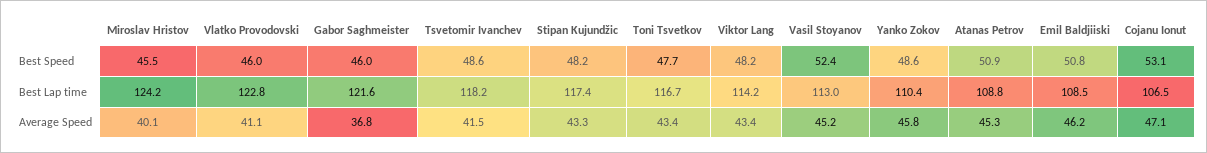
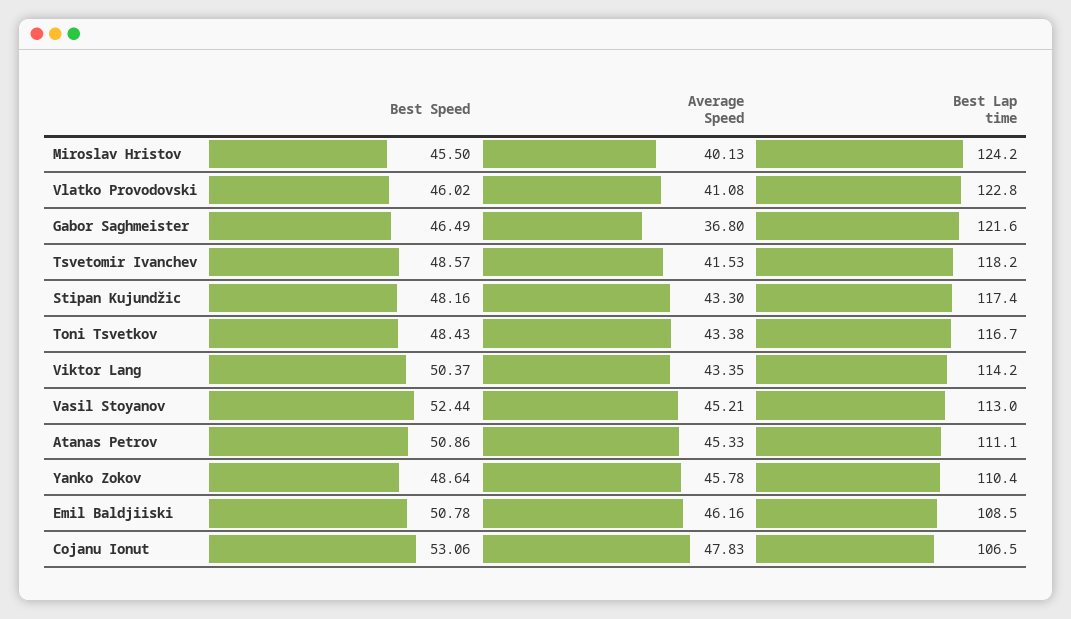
Gabor Saghmeister, Best Speed: 46 -> 46.49
Toni Tsvetkov, Best Speed: 47.7 -> 48.43
Viktor Lang, Best Speed: 48.2 -> 50.37
Atanas Petrov, Best Lap time: 108.8 -> 111.1
Cojanu Ionut, Average Speed: 47.1 -> 47.83

